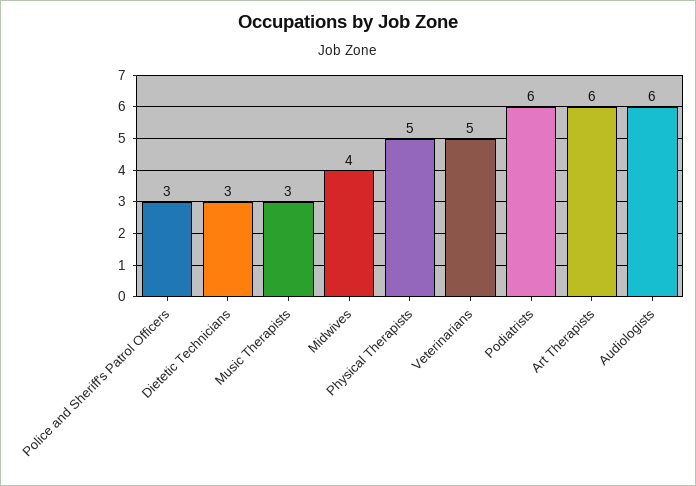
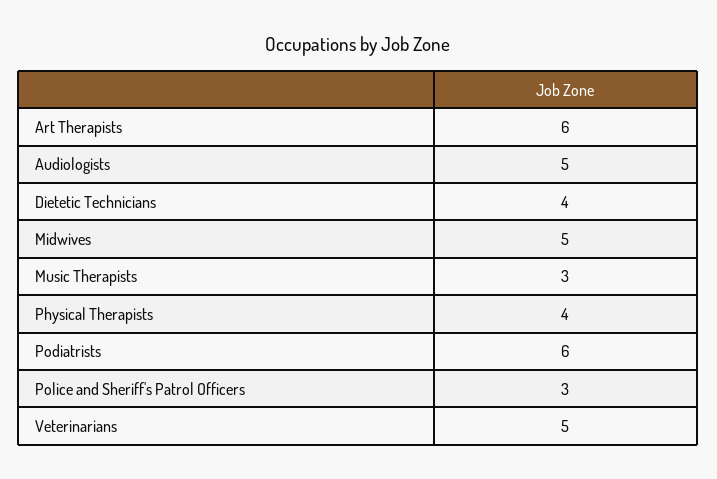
Dietetic Technicians: 3 -> 4
Midwives: 4 -> 5
Physical Therapists: 5 -> 4
Audiologists: 6 -> 5

